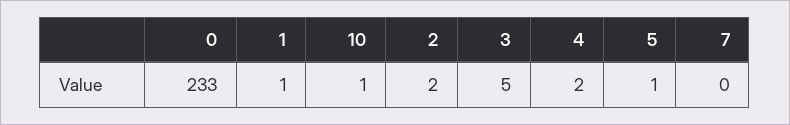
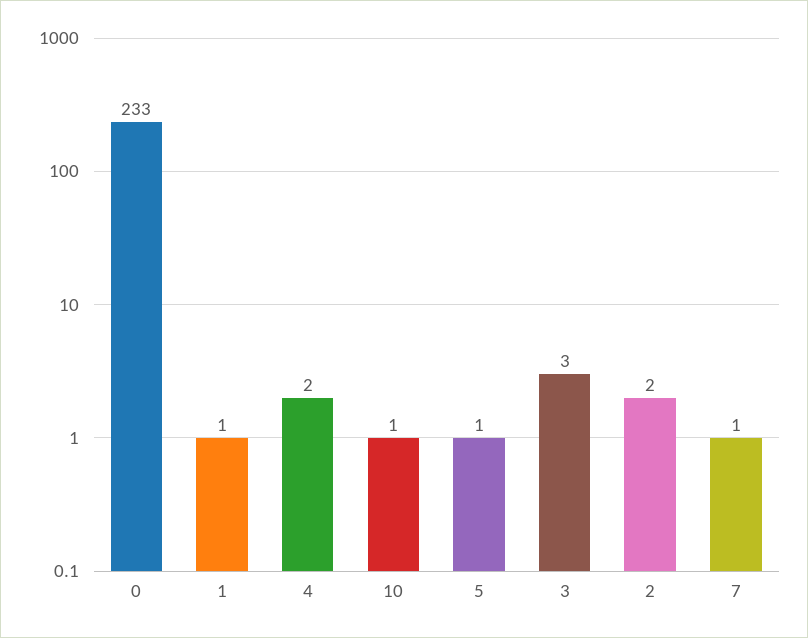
3: 5 -> 3
7: 0 -> 1

